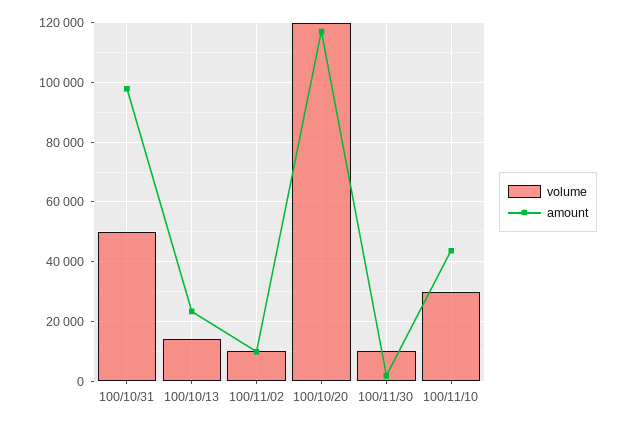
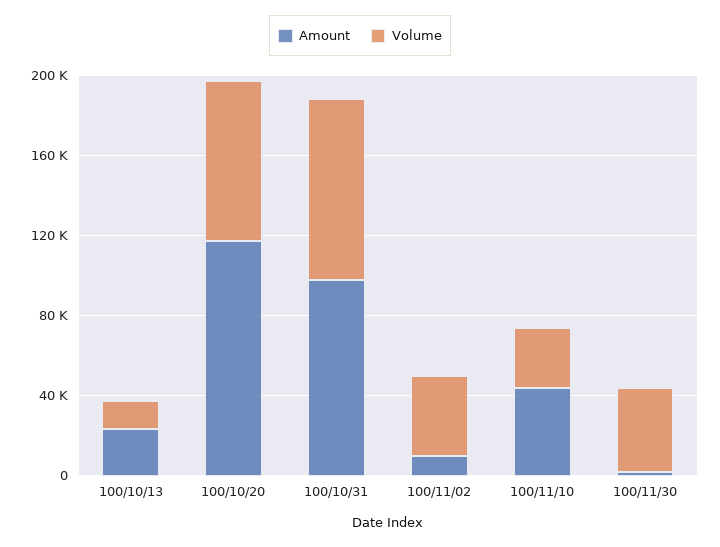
volume, 100/10/31: 50000 -> 90000
volume, 100/11/02: 10000 -> 40000
volume, 100/10/20: 120000 -> 80000
volume, 100/11/30: 10000 -> 40000

